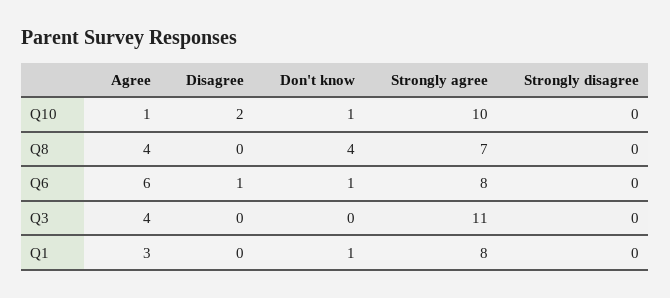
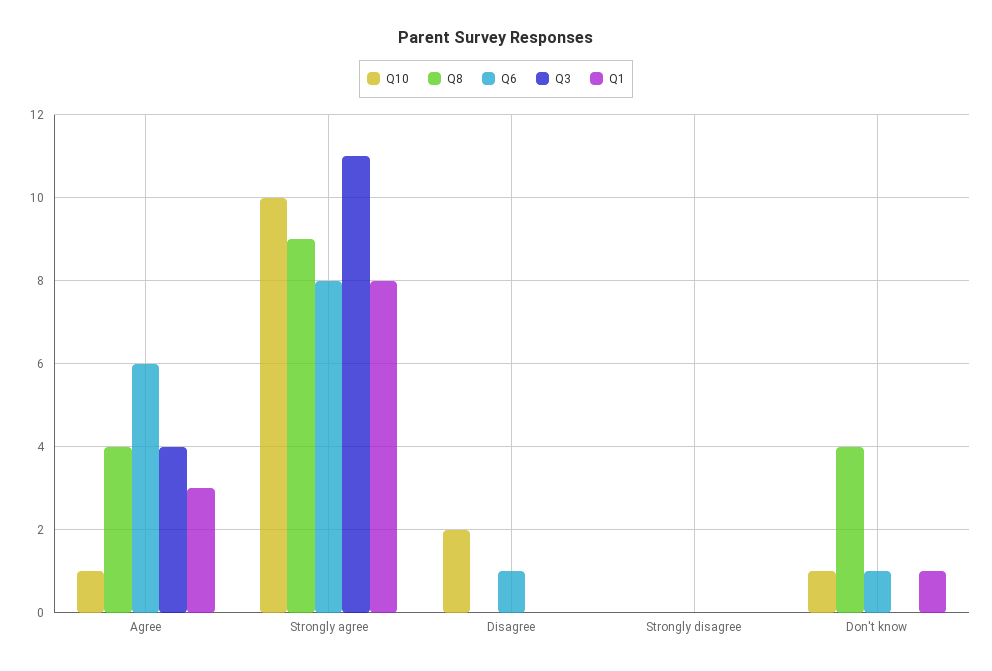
Q8, Strongly agree: 7 -> 9

